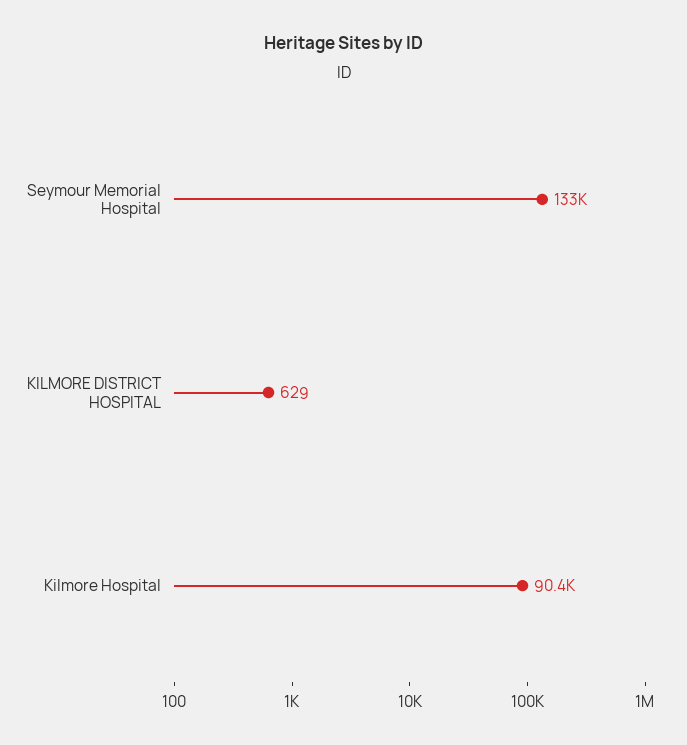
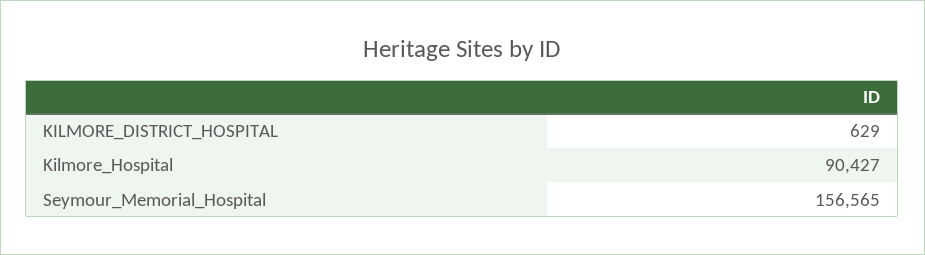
Seymour Memorial Hospital: 133000 -> 156565

